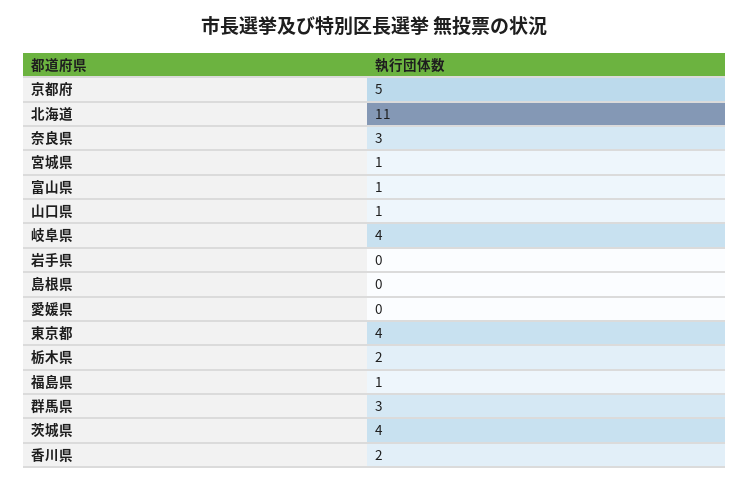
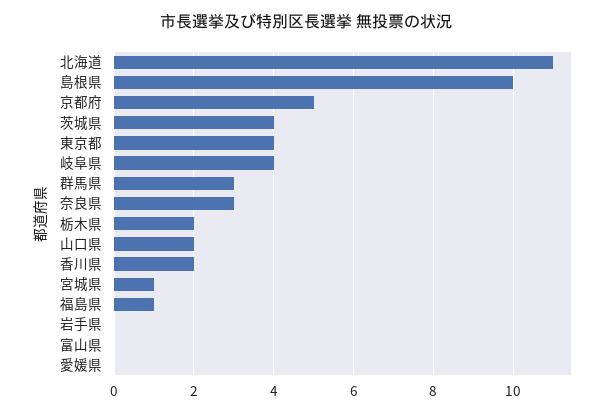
富山県: 1 -> 0
山口県: 1 -> 2
島根県: 0 -> 10

